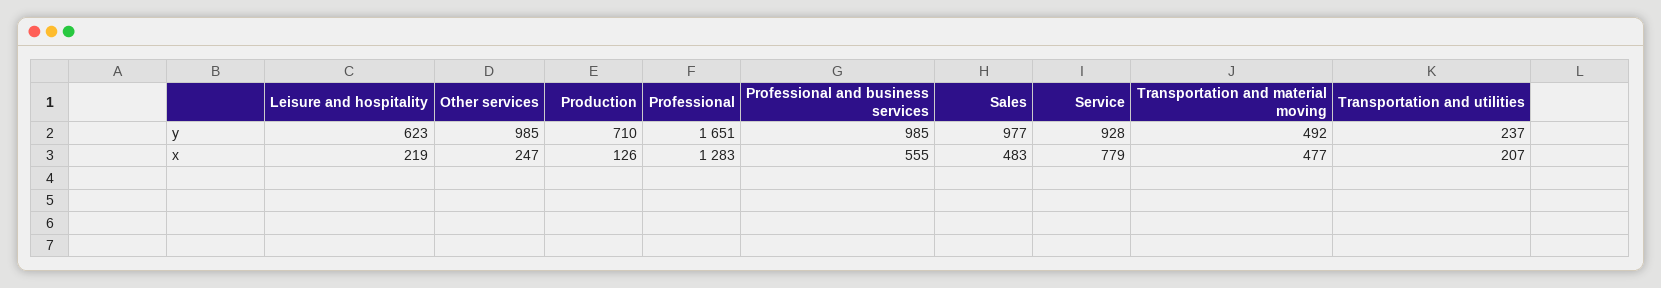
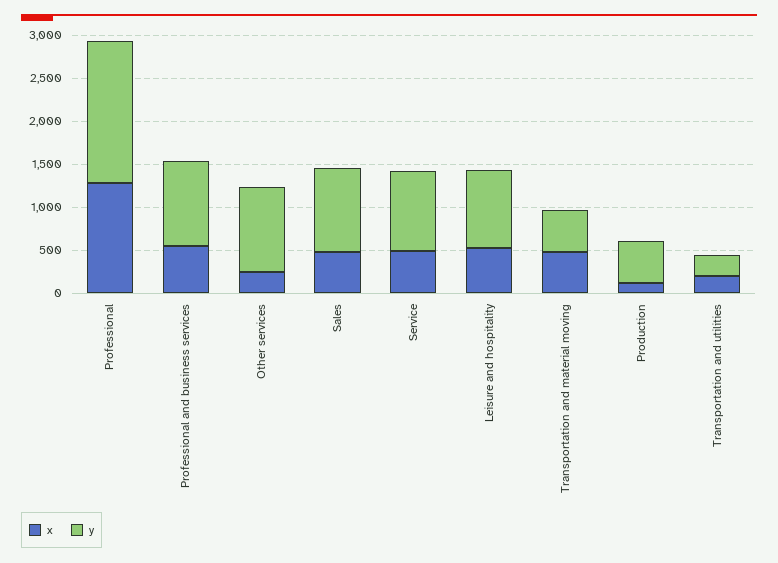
y, Leisure and hospitality: 623 -> 900
y, Production: 710 -> 500
x, Leisure and hospitality: 219 -> 500
x, Service: 779 -> 500

